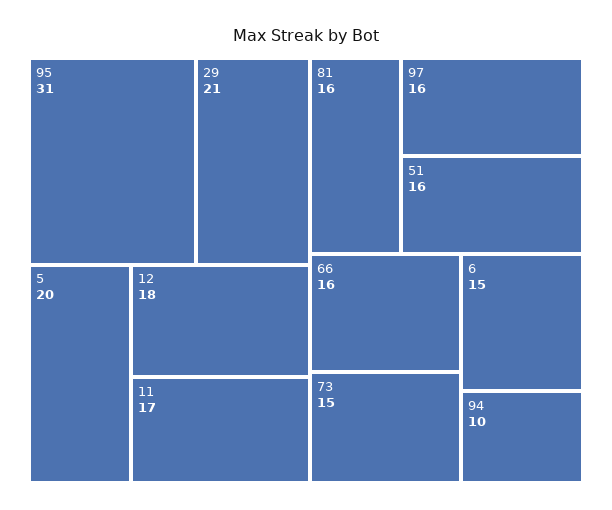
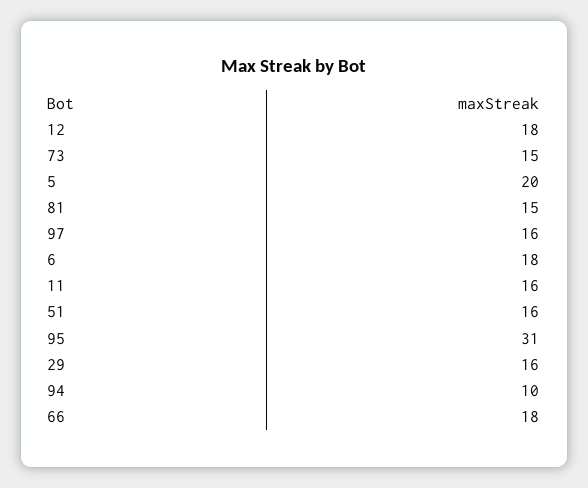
29: 21 -> 16
11: 17 -> 16
81: 16 -> 15
66: 16 -> 18
6: 15 -> 18

